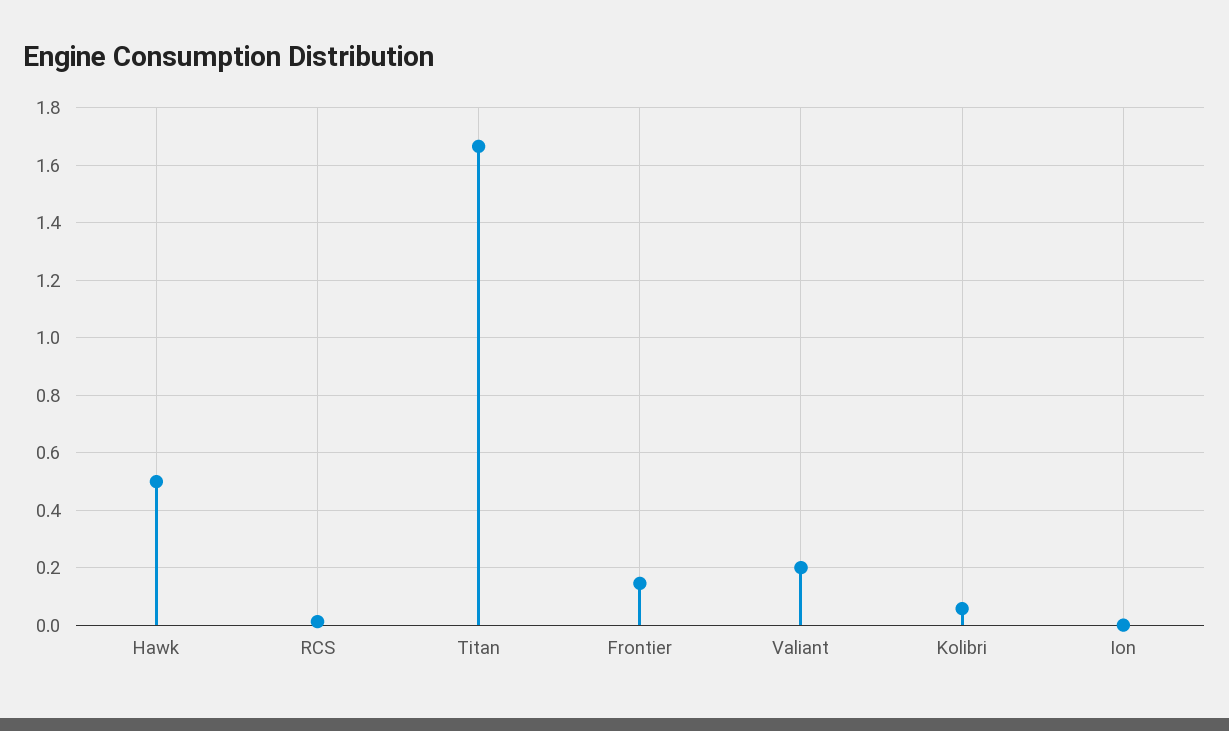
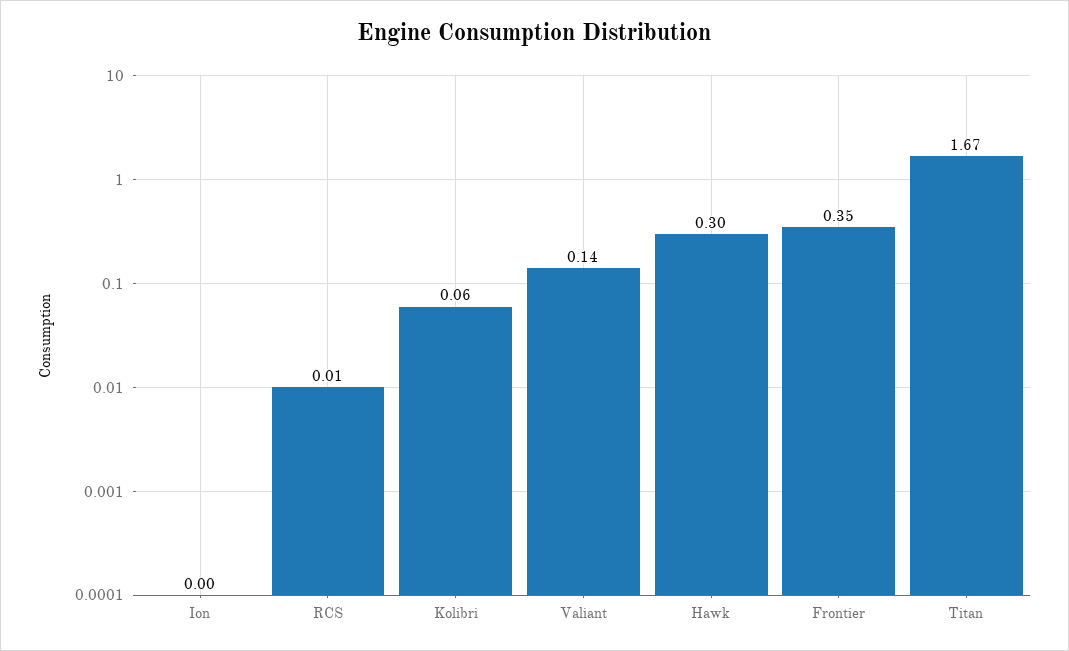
Hawk: 0.5 -> 0.3
Frontier: 0.15 -> 0.35
Valiant: 0.2 -> 0.14

